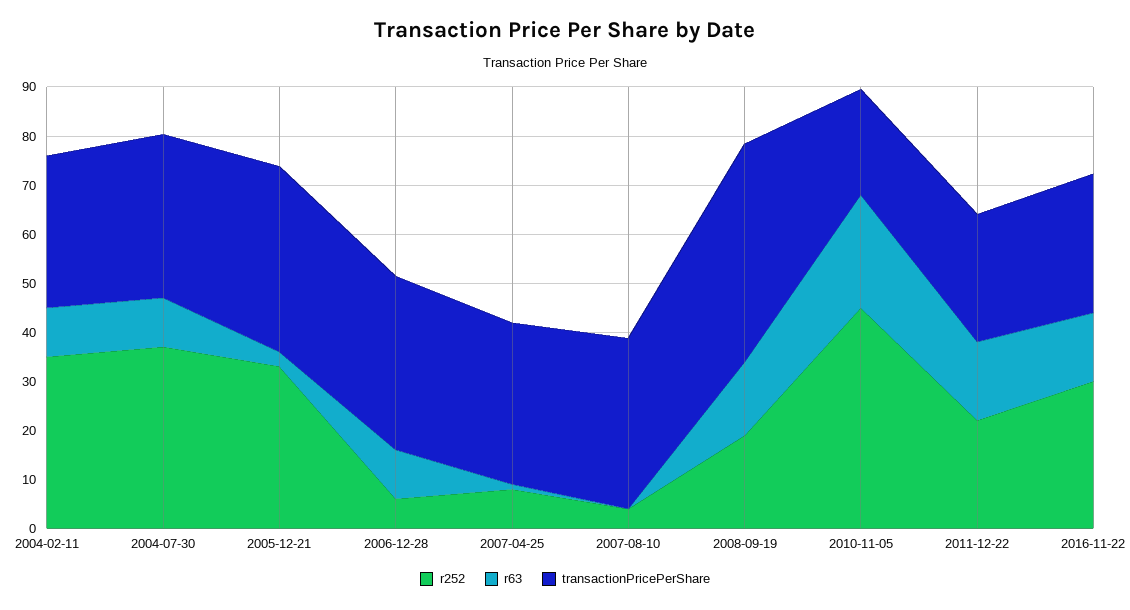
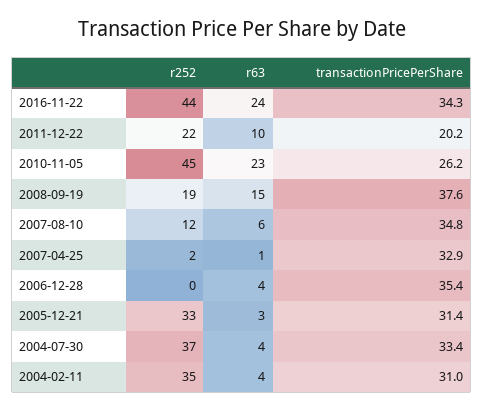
r63, 2004-02-11: 10 -> 4
r63, 2004-07-30: 10 -> 4
transactionPricePerShare, 2005-12-21: 38 -> 31.4
r252, 2006-12-28: 6 -> 0
r63, 2006-12-28: 10 -> 4
r252, 2007-04-25: 8 -> 2
r252, 2007-08-10: 4 -> 12
r63, 2007-08-10: 0 -> 6
transactionPricePerShare, 2008-09-19: 44 -> 37.6
transactionPricePerShare, 2010-11-05: 22 -> 26.2
r63, 2011-12-22: 16 -> 10
transactionPricePerShare, 2011-12-22: 26 -> 20.2
r252, 2016-11-22: 30 -> 44
r63, 2016-11-22: 14 -> 24
transactionPricePerShare, 2016-11-22: 28 -> 34.3

